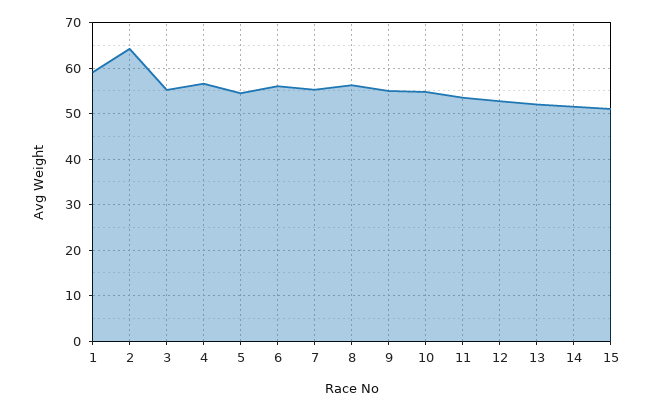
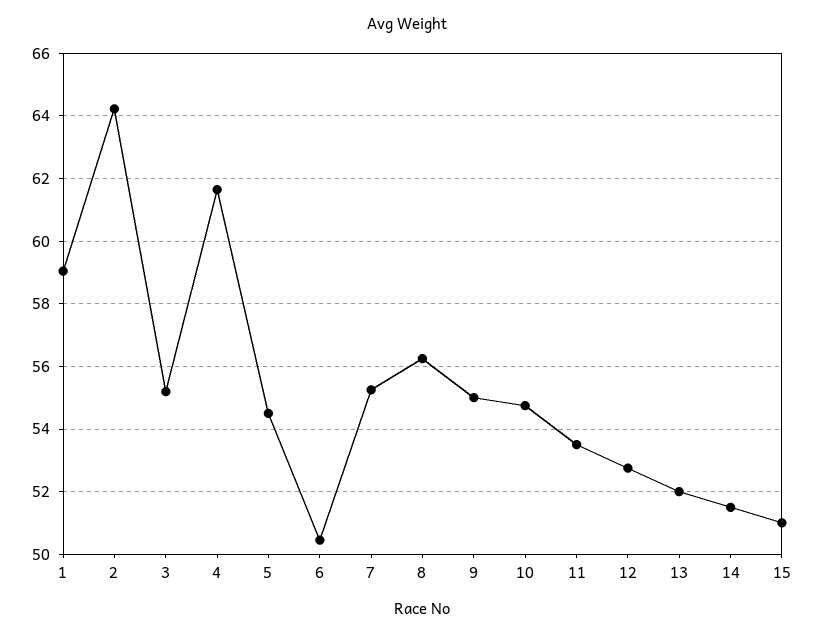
4: 56 -> 61.6
6: 56 -> 50.4

